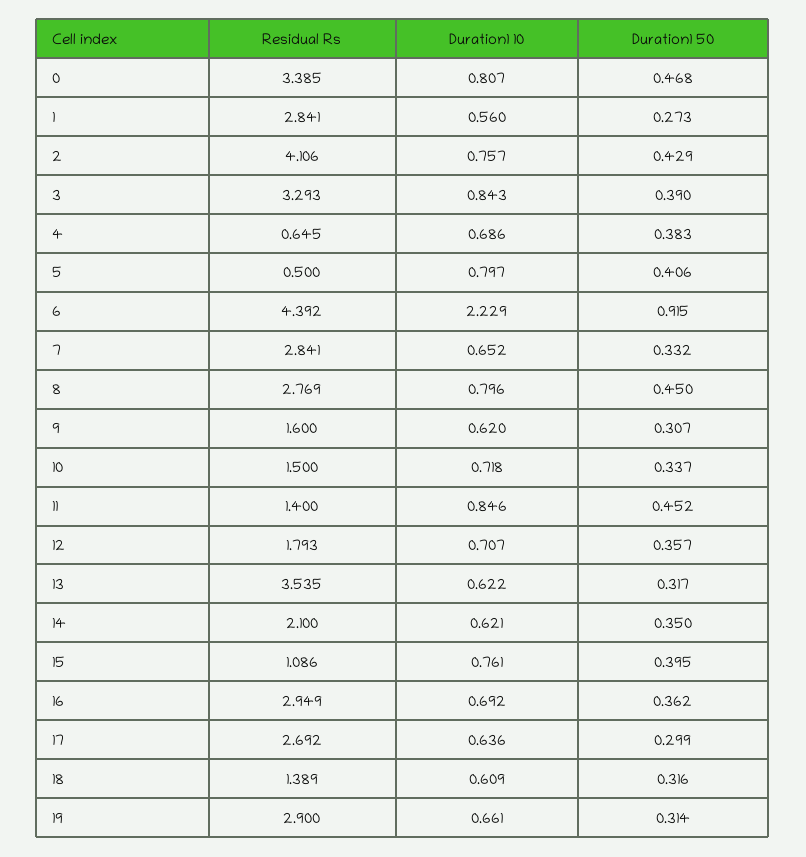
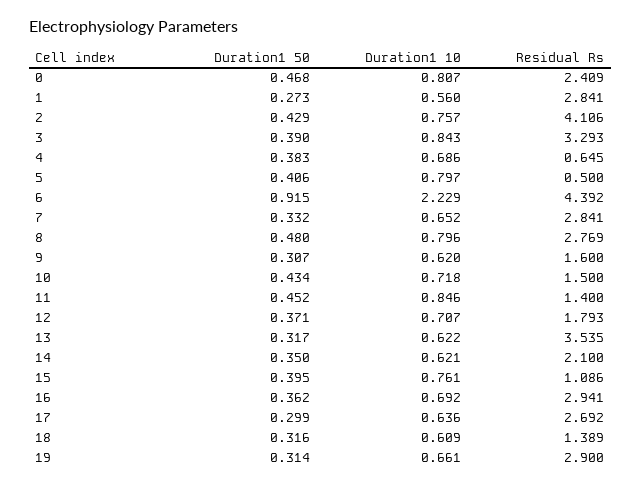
Residual Rs, 0: 3.385 -> 2.409
Duration1 50, 8: 0.45 -> 0.48
Duration1 50, 10: 0.337 -> 0.434
Duration1 50, 12: 0.357 -> 0.371
Residual Rs, 16: 2.949 -> 2.941

